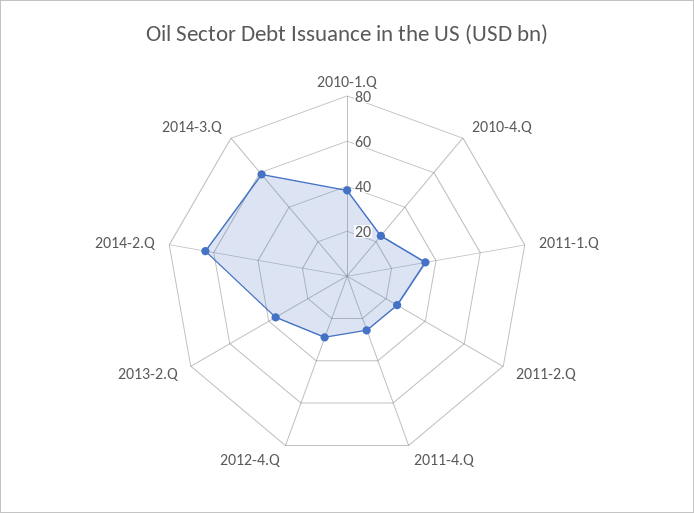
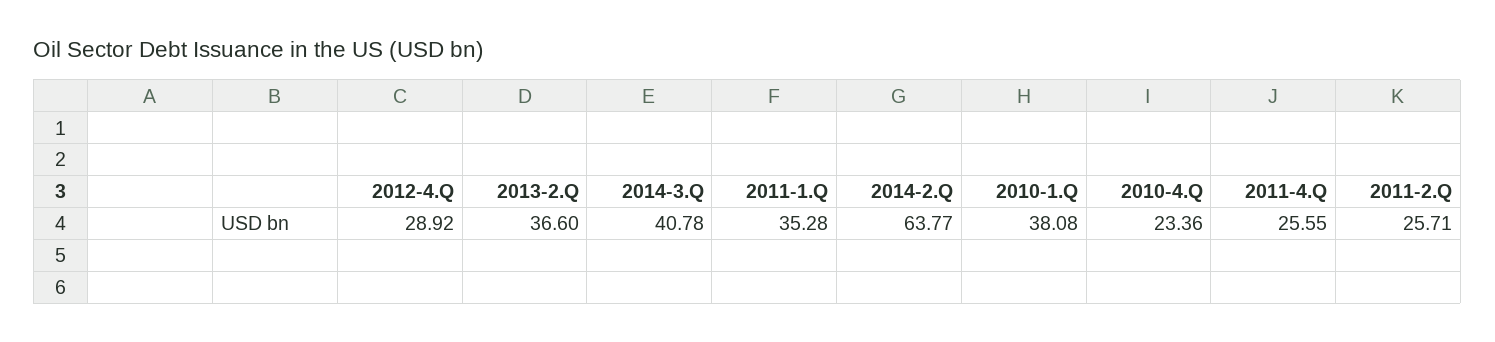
2014-3.Q: 60 -> 40.78

